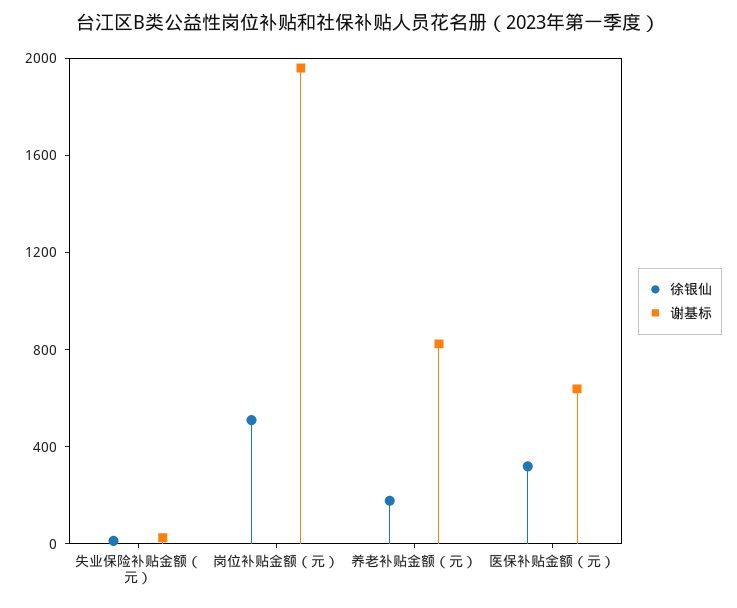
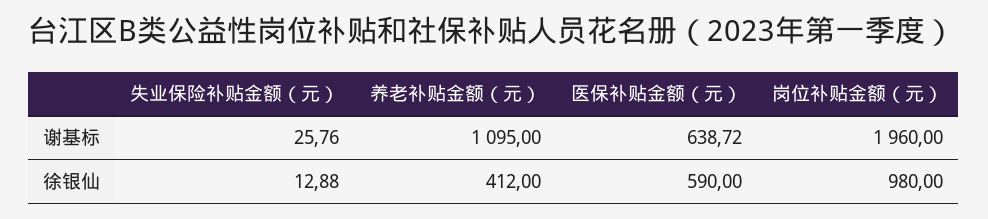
徐银仙, 岗位补贴金额（元）: 500 -> 980
徐银仙, 养老补贴金额（元）: 200 -> 412
谢基标, 养老补贴金额（元）: 800 -> 1095
徐银仙, 医保补贴金额（元）: 300 -> 590

